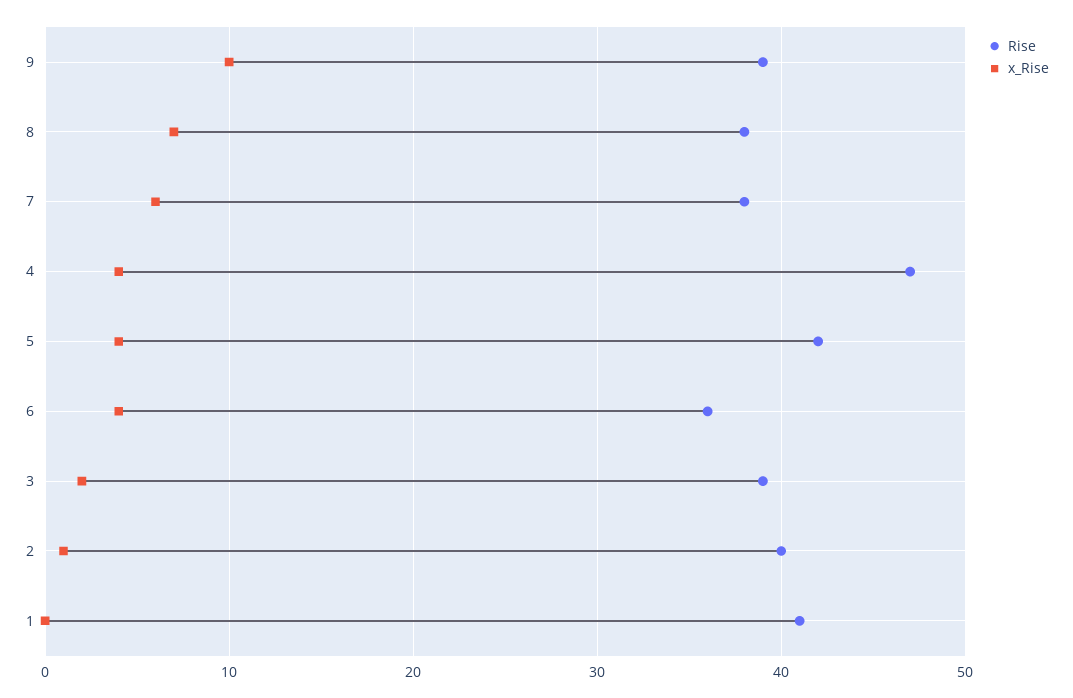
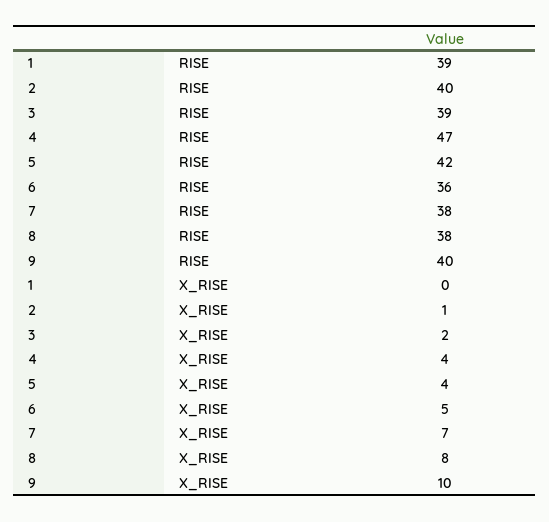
Rise, 9: 39 -> 40
x_Rise, 8: 7 -> 8
x_Rise, 7: 6 -> 7
x_Rise, 6: 4 -> 5
Rise, 1: 41 -> 39

